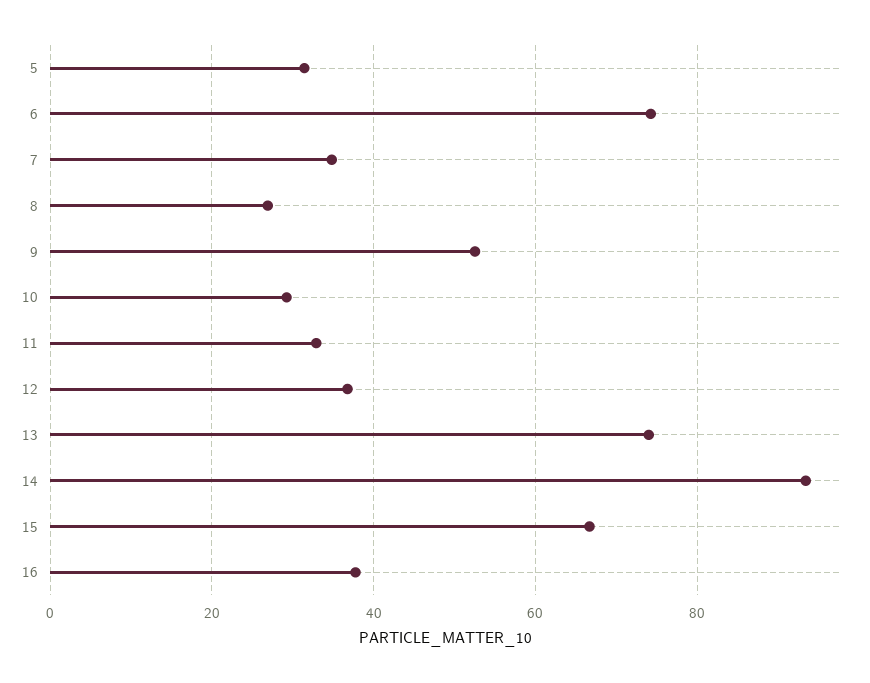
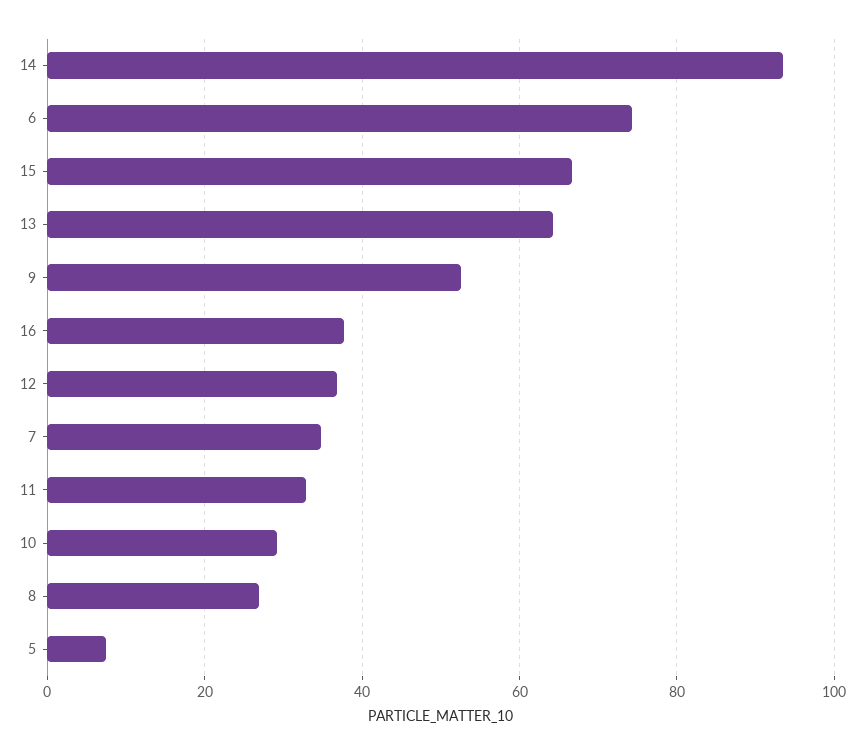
5: 32 -> 8
13: 74 -> 64

